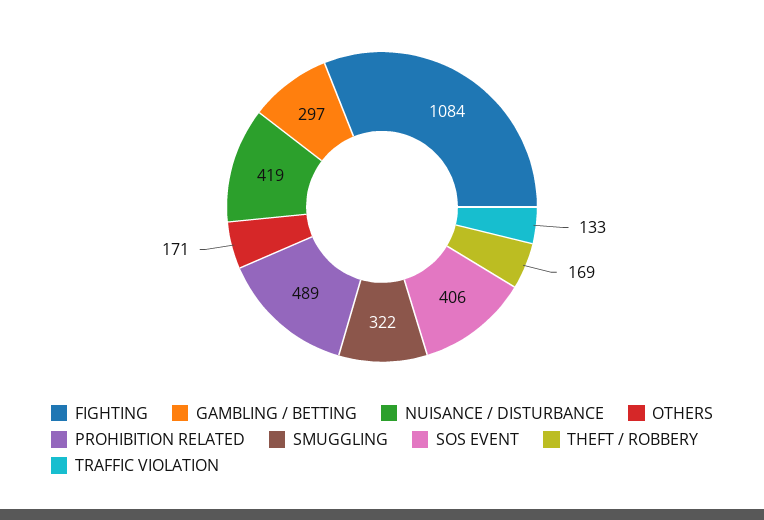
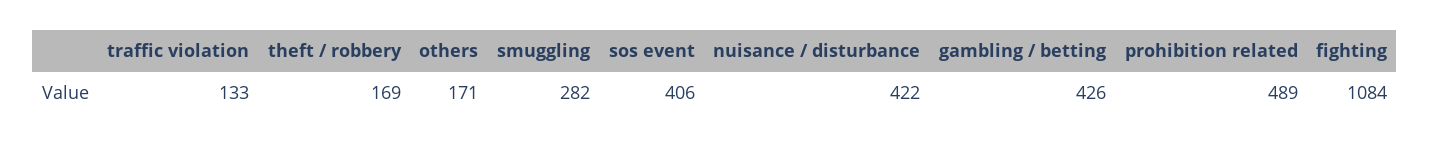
GAMBLING / BETTING: 297 -> 426
NUISANCE / DISTURBANCE: 419 -> 422
SMUGGLING: 322 -> 282

